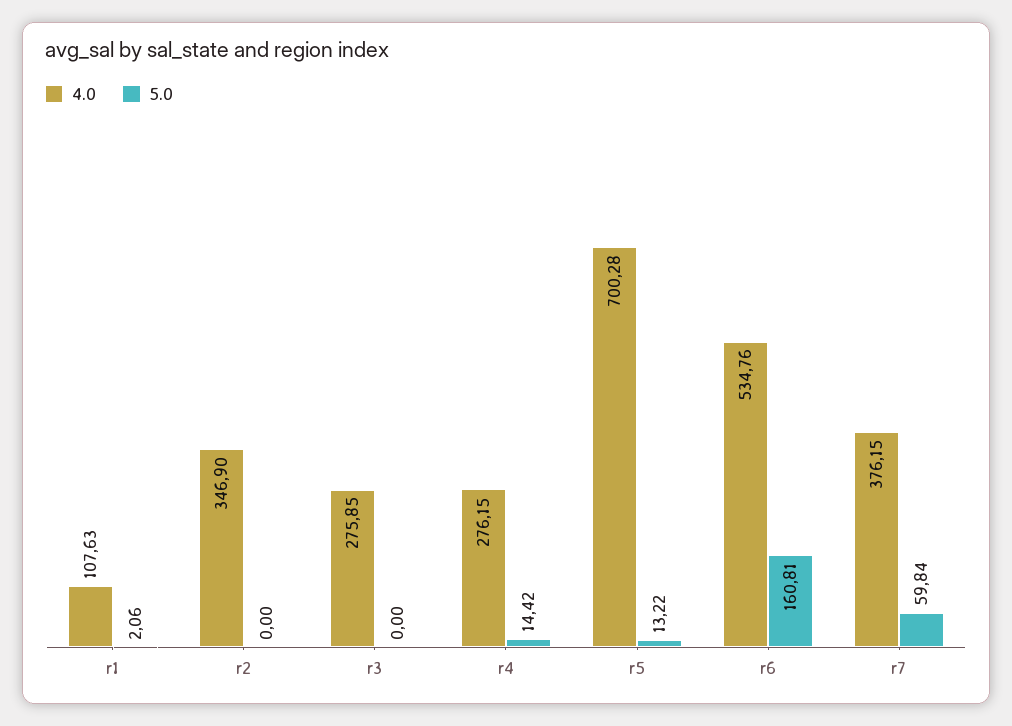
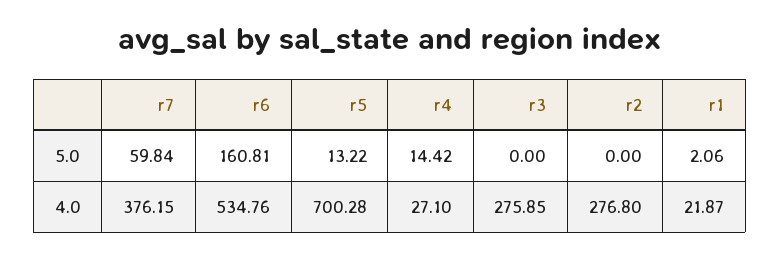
4.0, r1: 107.63 -> 21.87
4.0, r2: 346.9 -> 276.8
4.0, r4: 276.15 -> 27.1

